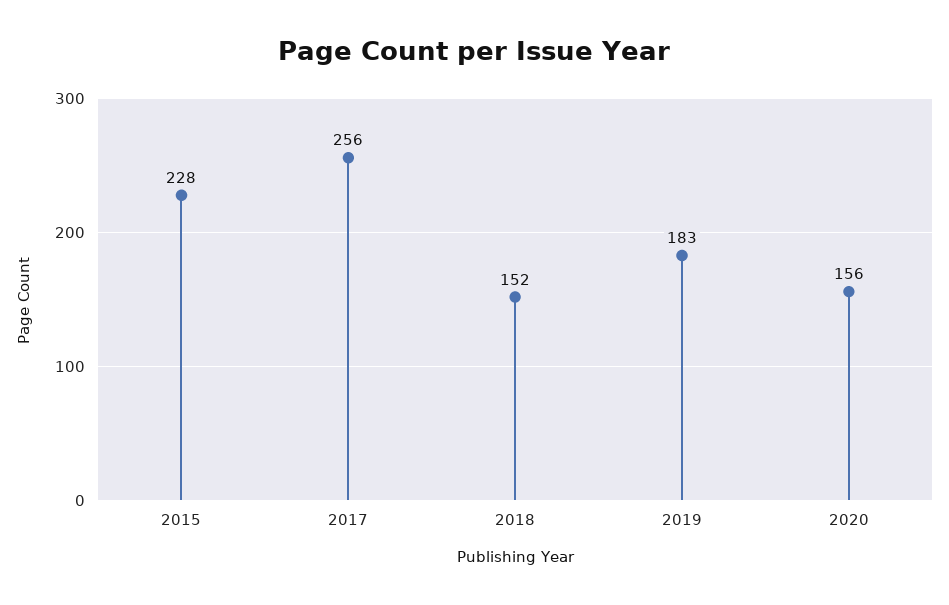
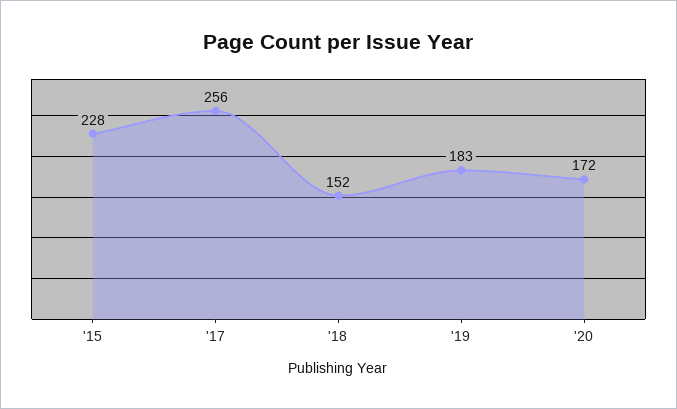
2020: 156 -> 172

